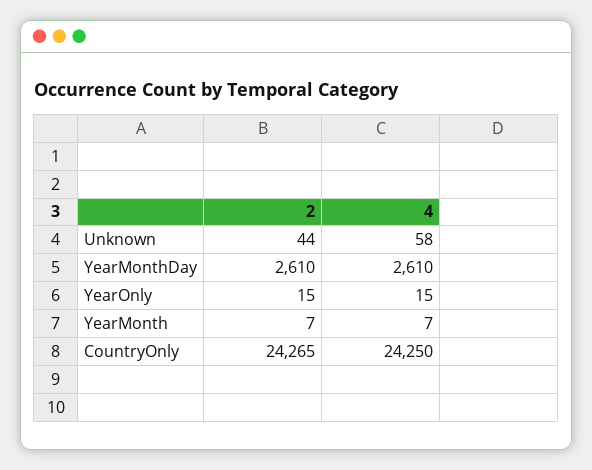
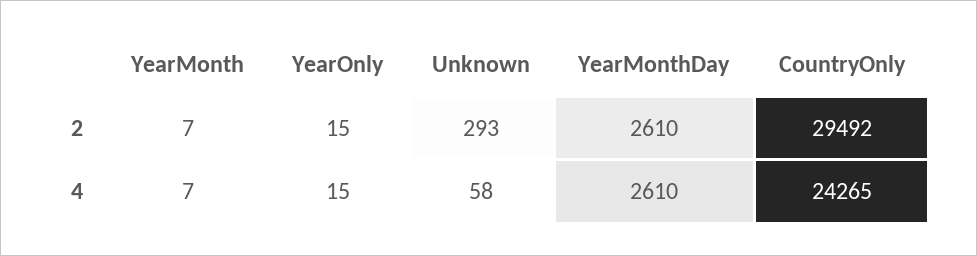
2, Unknown: 44 -> 293
2, CountryOnly: 24265 -> 29492
4, CountryOnly: 24250 -> 24265

